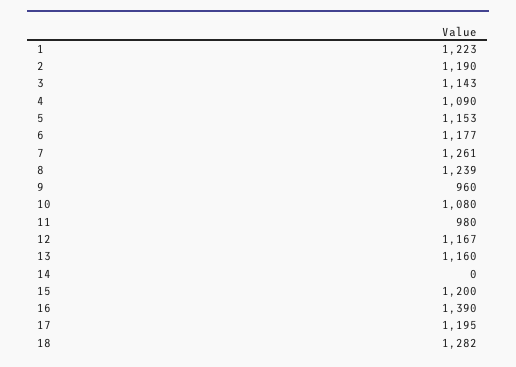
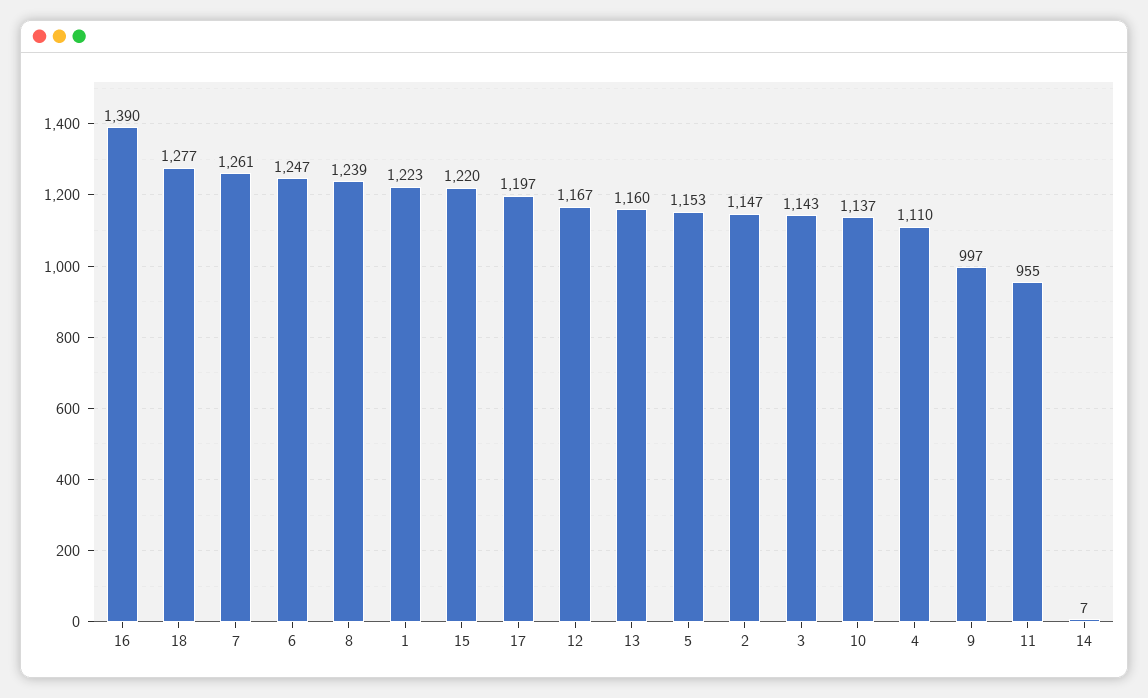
2: 1190 -> 1147
4: 1090 -> 1110
6: 1177 -> 1247
9: 960 -> 997
10: 1080 -> 1137
11: 980 -> 955
14: 0 -> 7
15: 1200 -> 1220
17: 1195 -> 1197
18: 1282 -> 1277

